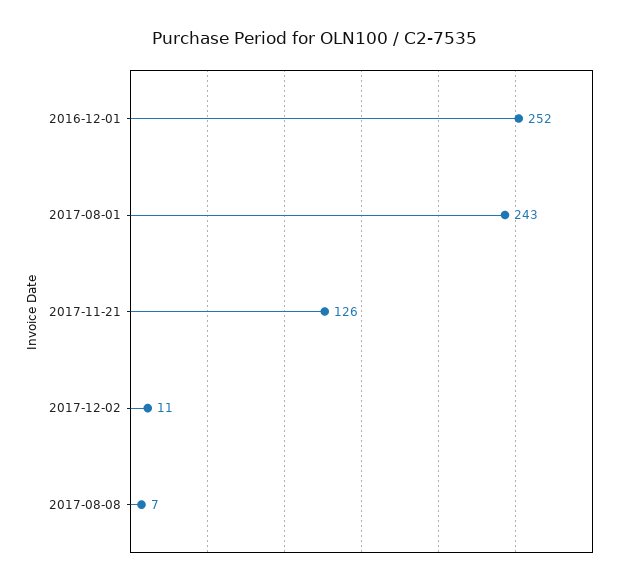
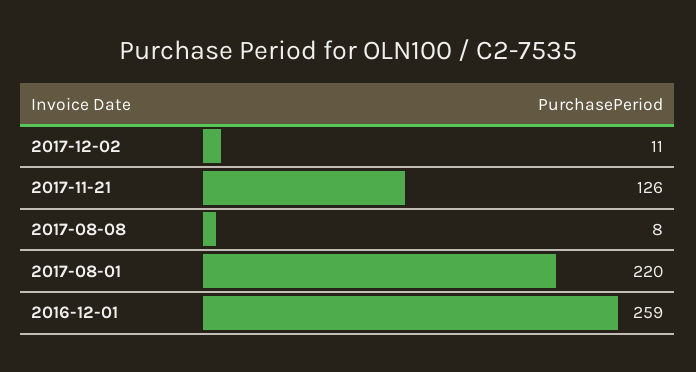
2016-12-01: 252 -> 259
2017-08-01: 243 -> 220
2017-08-08: 7 -> 8

